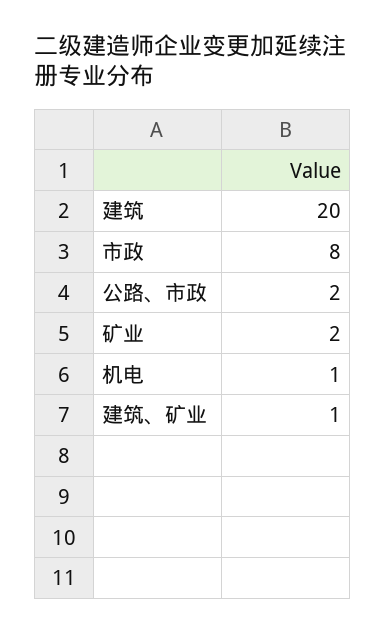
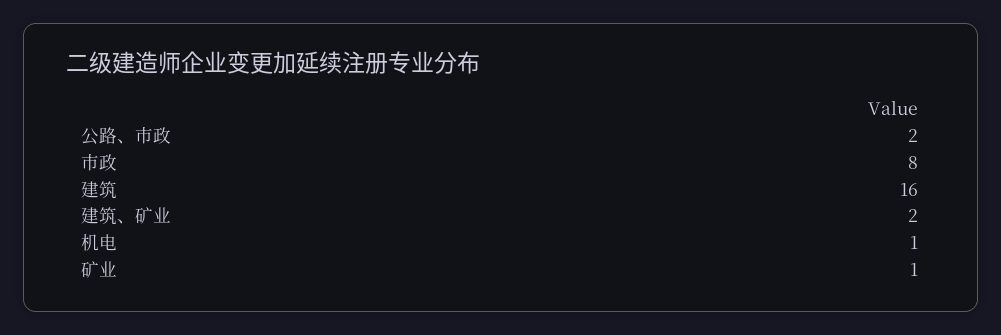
建筑: 20 -> 16
矿业: 2 -> 1
建筑、矿业: 1 -> 2

